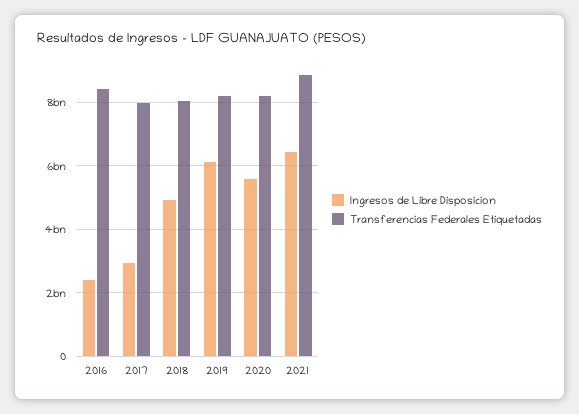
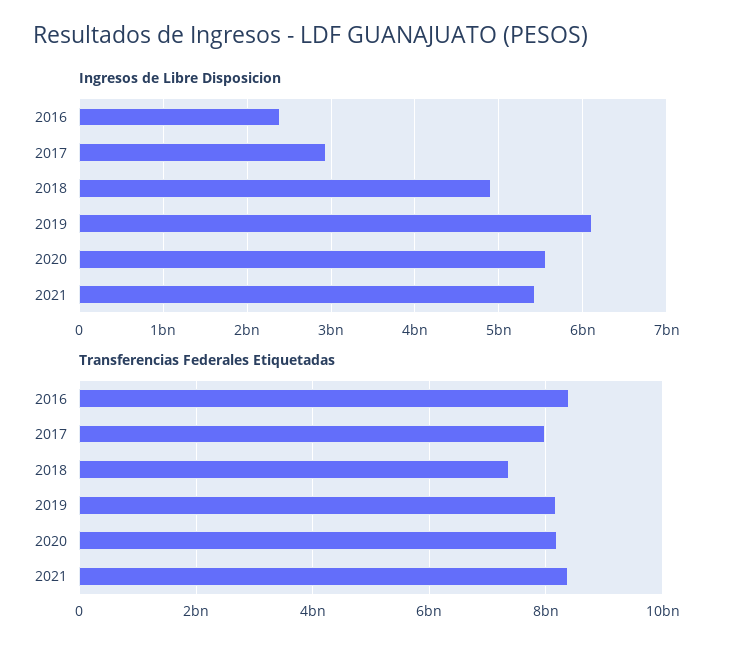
Transferencias Federales Etiquetadas, 2018: 8000000000 -> 7400000000
Ingresos de Libre Disposicion, 2021: 6400000000 -> 5400000000
Transferencias Federales Etiquetadas, 2021: 8800000000 -> 8400000000

